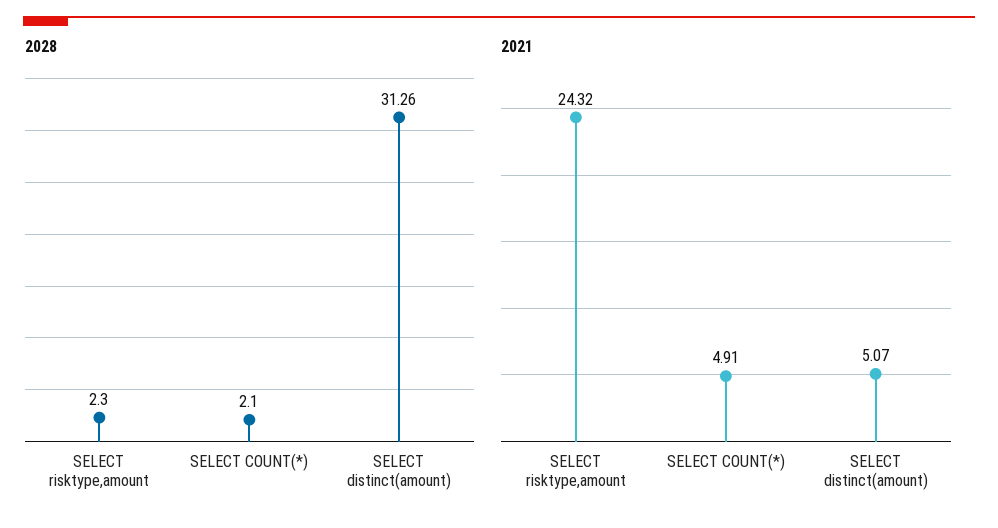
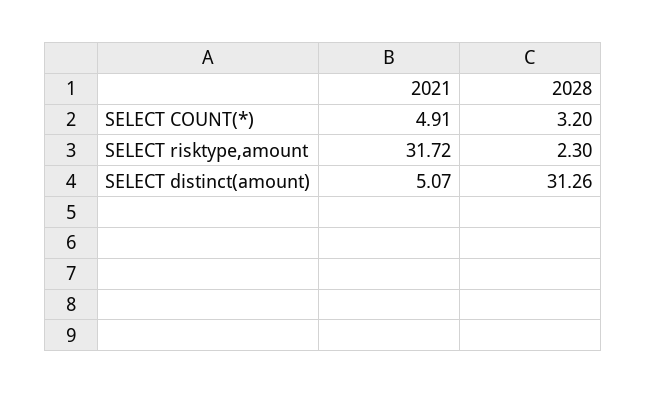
2028, SELECT COUNT(*): 2.1 -> 3.2
2021, SELECT risktype,amount: 24.32 -> 31.72

